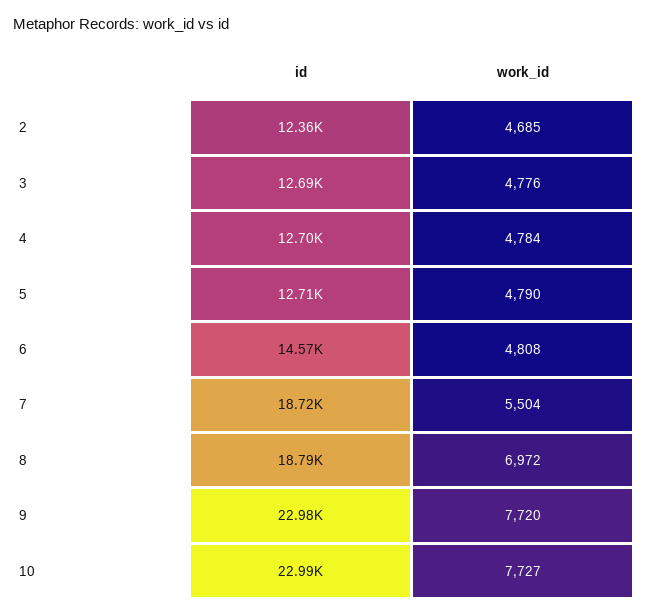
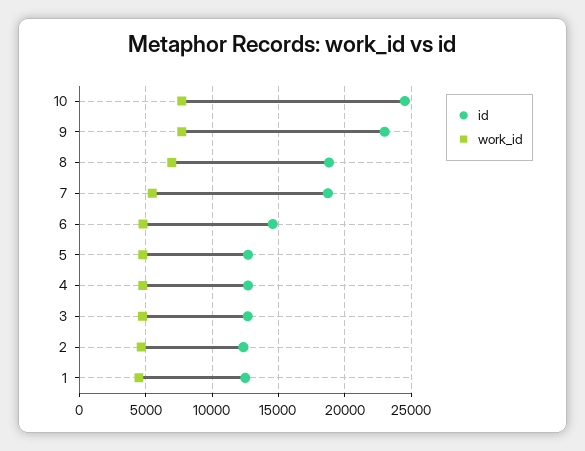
id, 10: 22990 -> 24500
id, 1: none -> 12500
work_id, 1: none -> 4500

